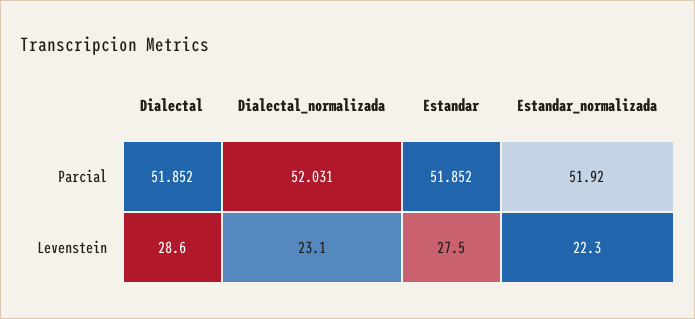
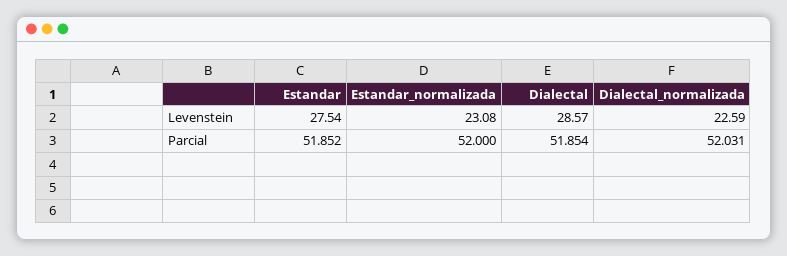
Dialectal, Parcial: 51.852 -> 51.854
Estandar_normalizada, Parcial: 51.92 -> 52
Dialectal_normalizada, Levenstein: 23.1 -> 22.59
Estandar_normalizada, Levenstein: 22.3 -> 23.08

